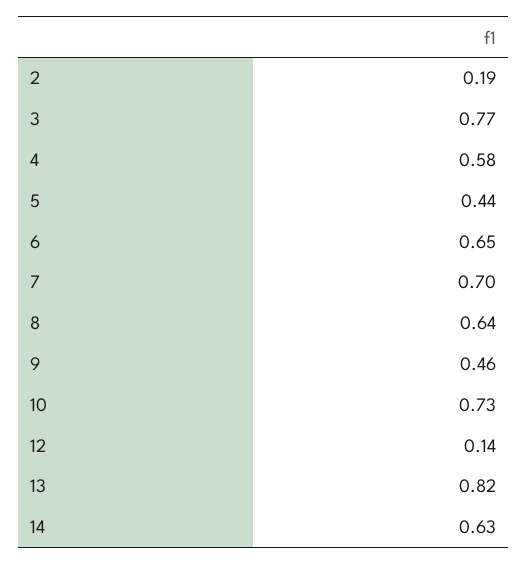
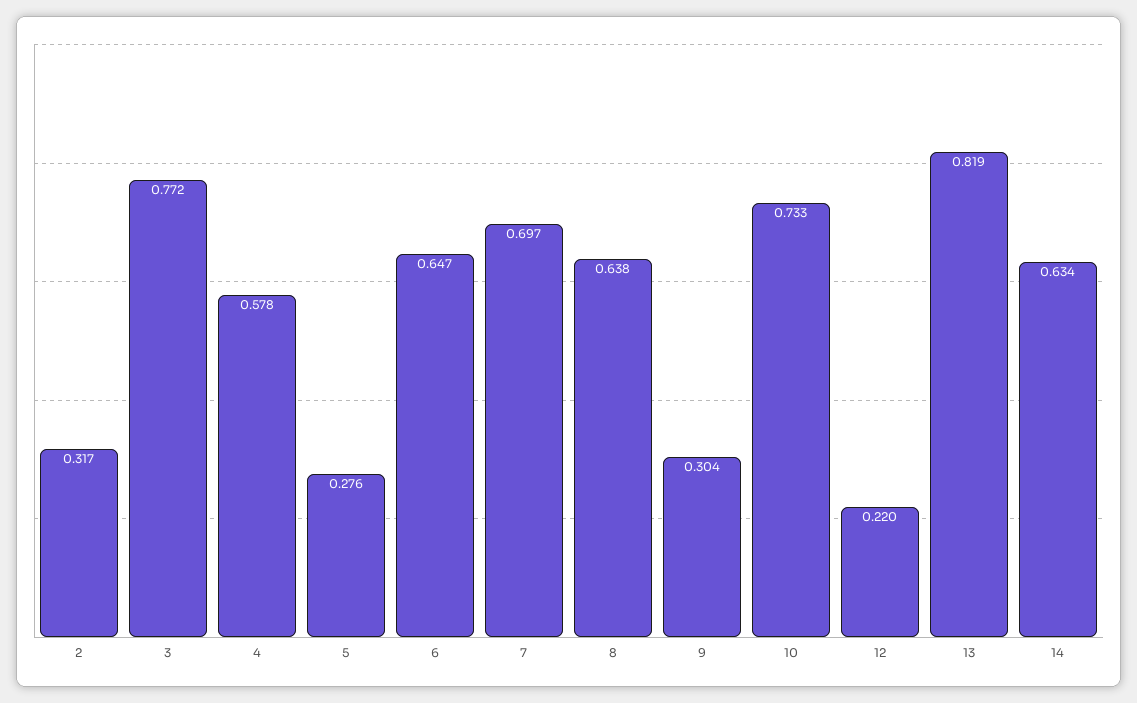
2: 0.19 -> 0.317
5: 0.44 -> 0.276
9: 0.46 -> 0.304
12: 0.14 -> 0.22

